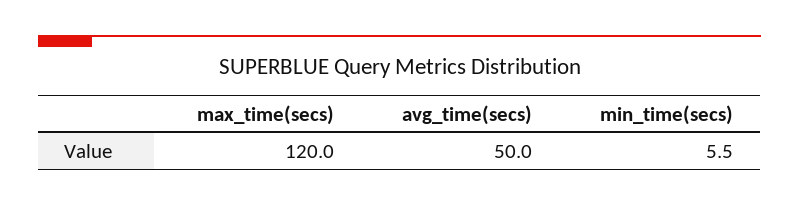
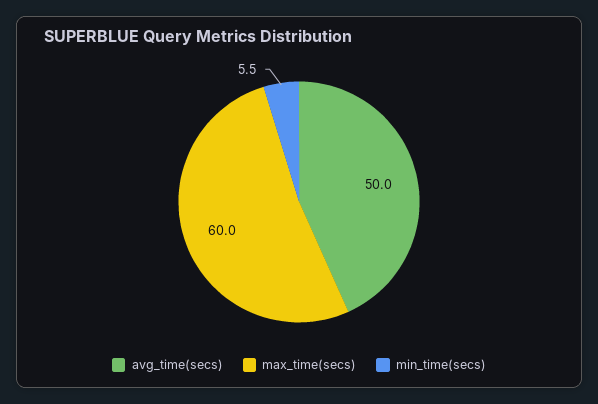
max_time(secs): 120 -> 60

